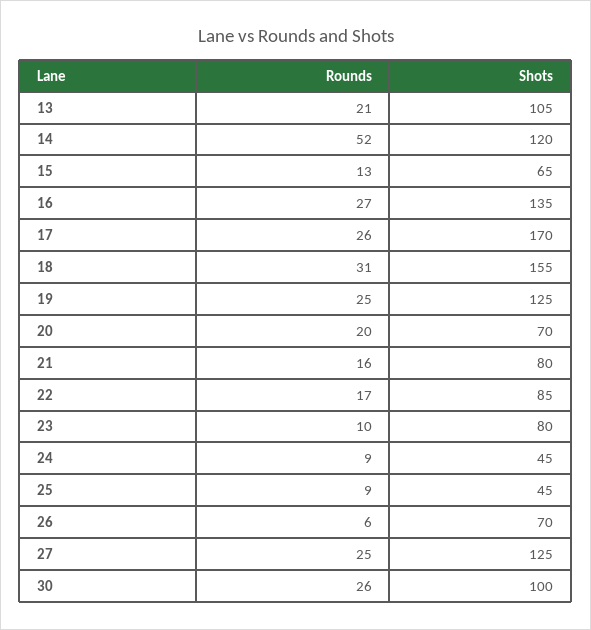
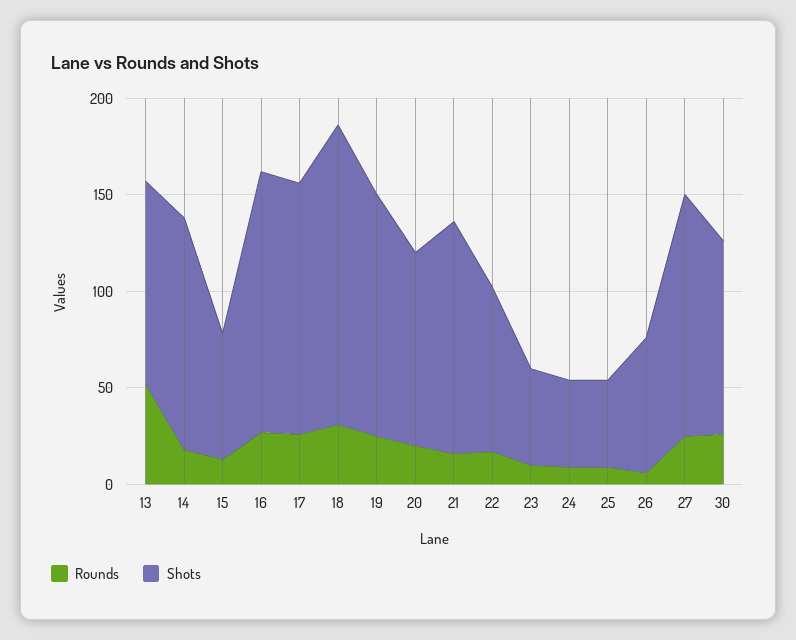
Rounds, 13: 21 -> 50
Rounds, 14: 52 -> 20
Shots, 17: 170 -> 130
Shots, 20: 70 -> 100
Shots, 21: 80 -> 120
Shots, 23: 80 -> 50

